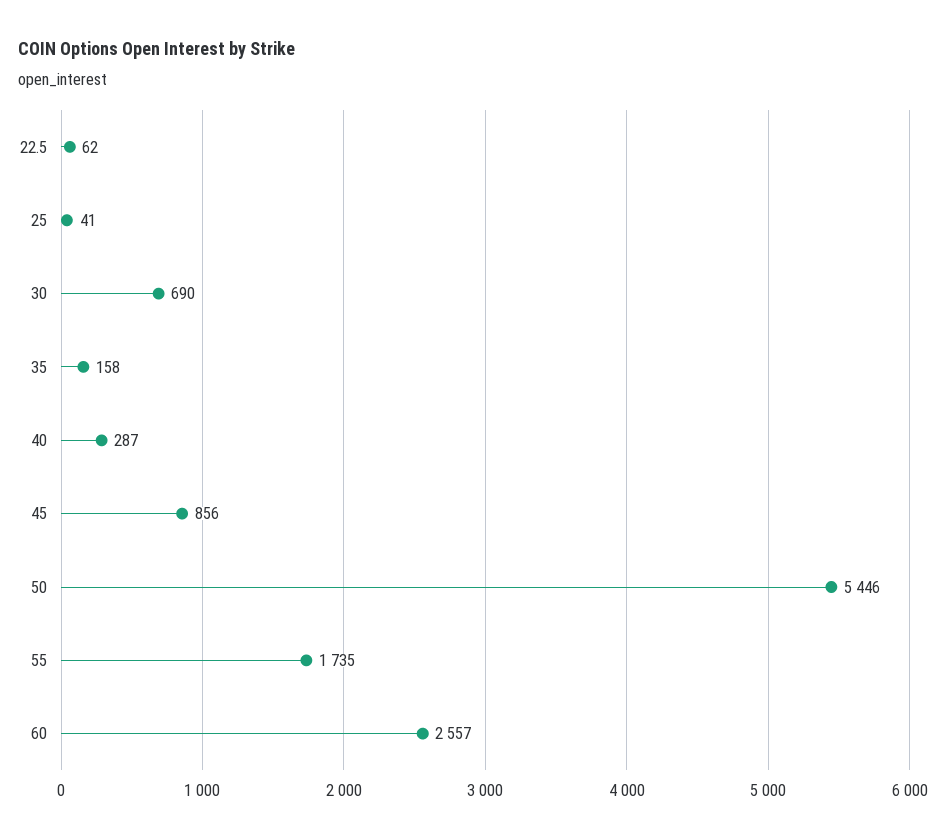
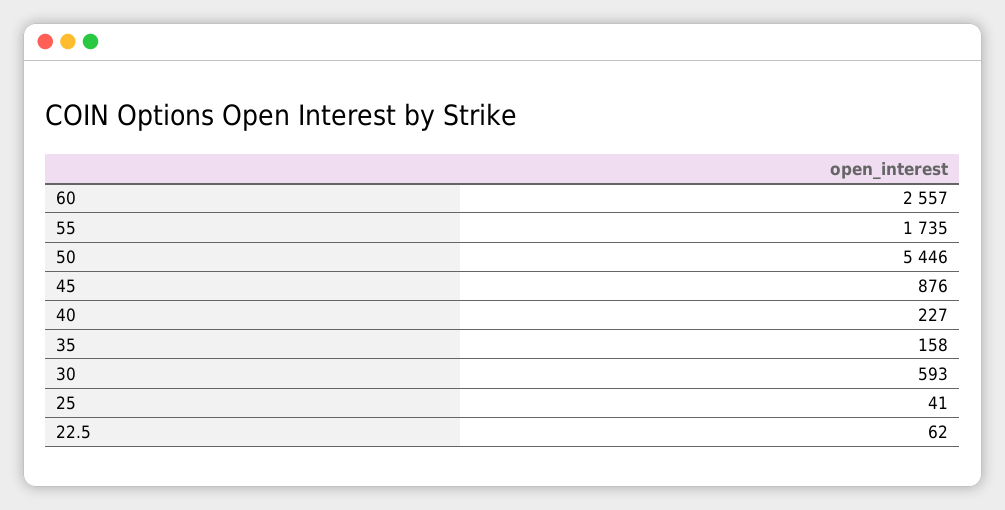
30: 690 -> 593
40: 287 -> 227
45: 856 -> 876

